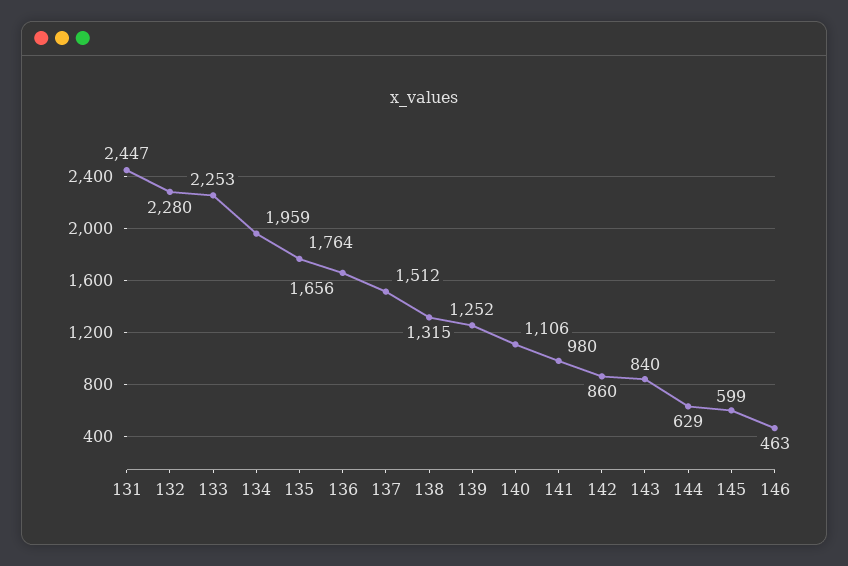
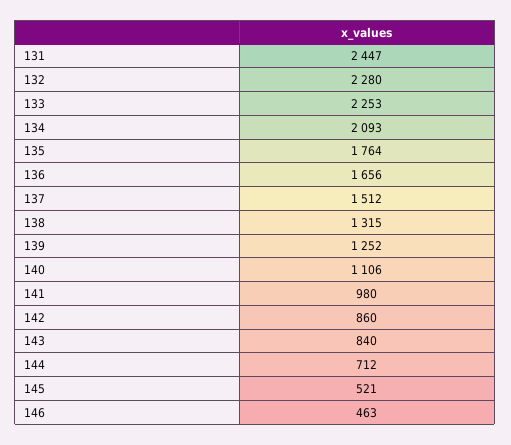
134: 1959 -> 2093
144: 629 -> 712
145: 599 -> 521

